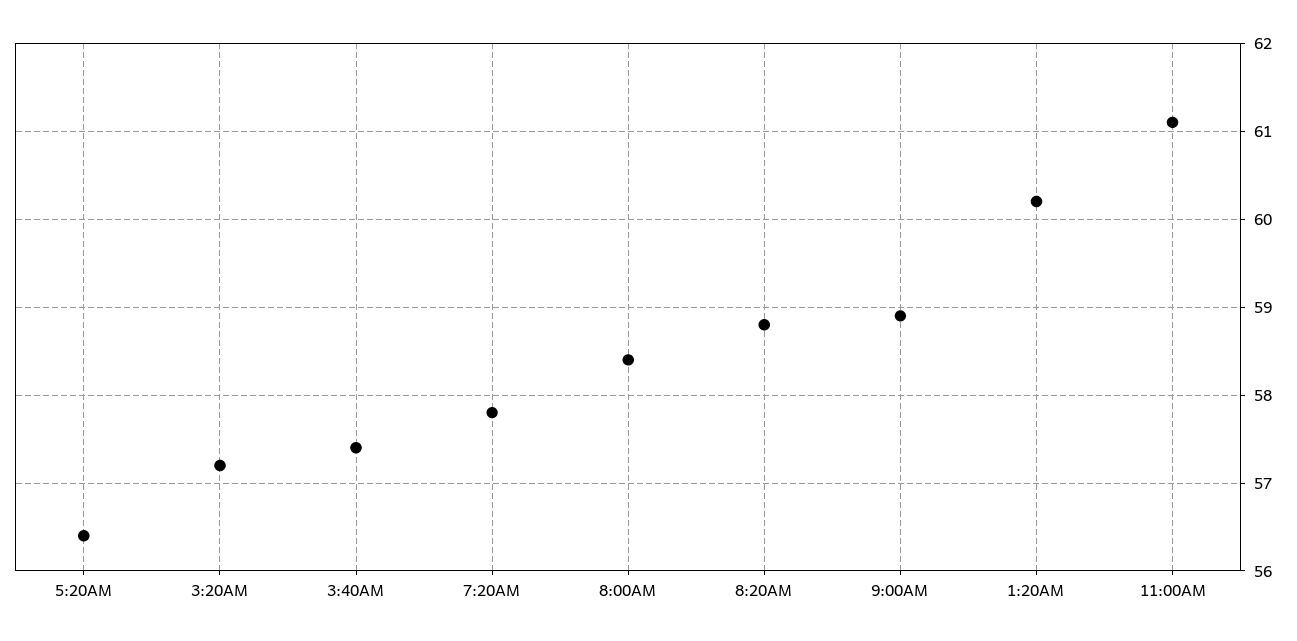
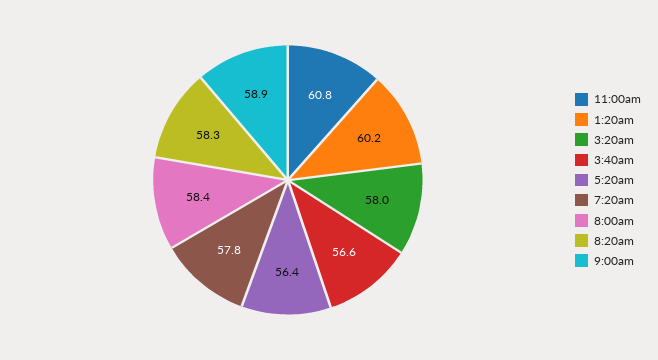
3:20AM: 57.2 -> 58
3:40AM: 57.4 -> 56.6
8:20AM: 58.8 -> 58.3
11:00AM: 61.1 -> 60.8

